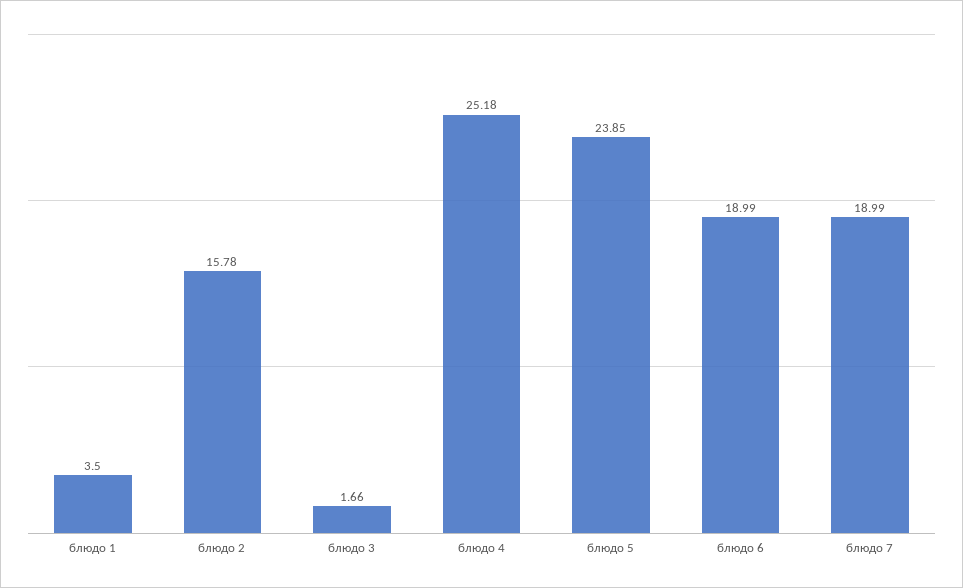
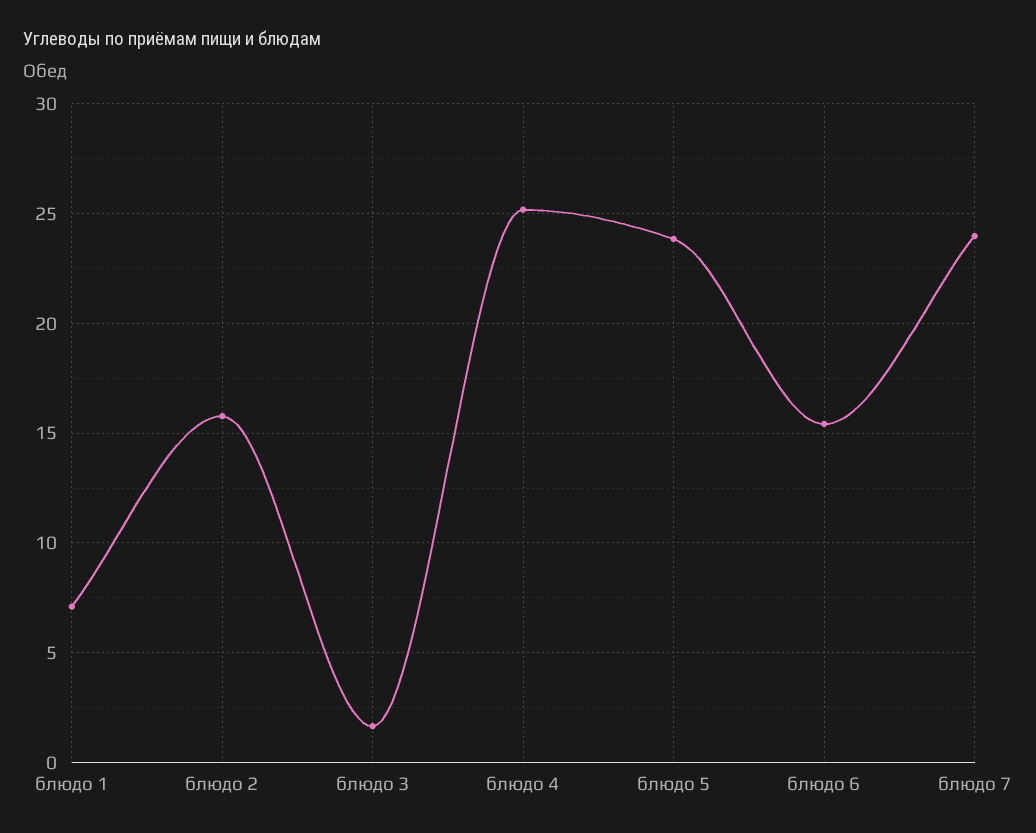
блюдо 1: 3.5 -> 7
блюдо 6: 18.99 -> 15.5
блюдо 7: 18.99 -> 24

